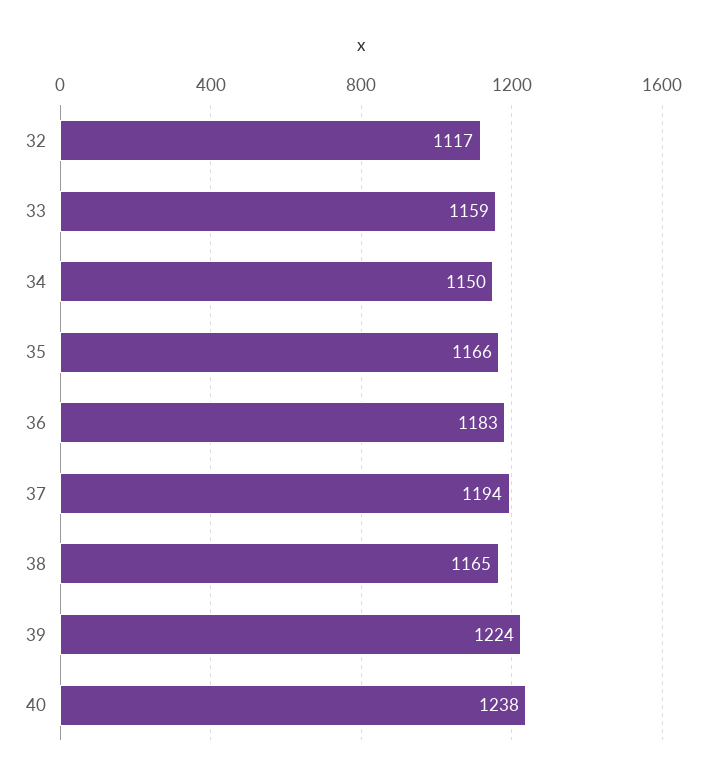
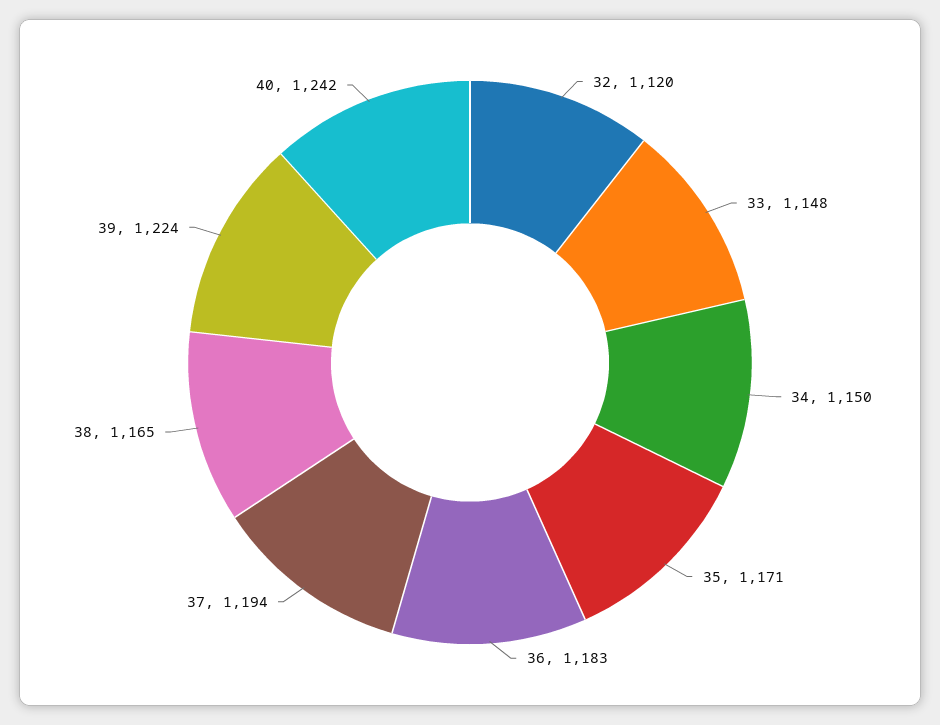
32: 1117 -> 1120
33: 1159 -> 1148
35: 1166 -> 1171
40: 1238 -> 1242

